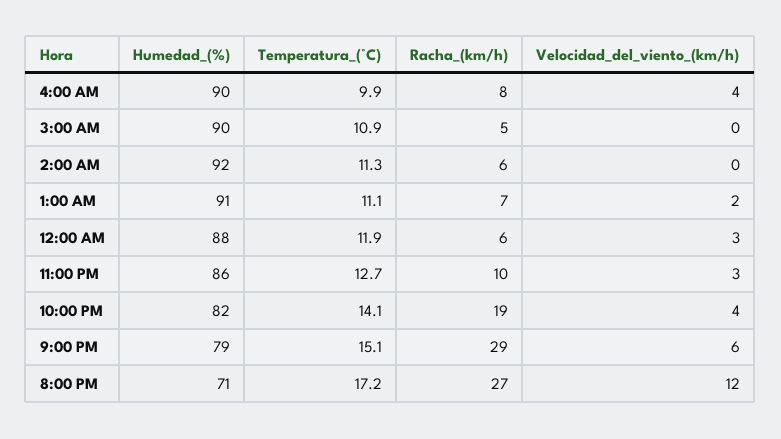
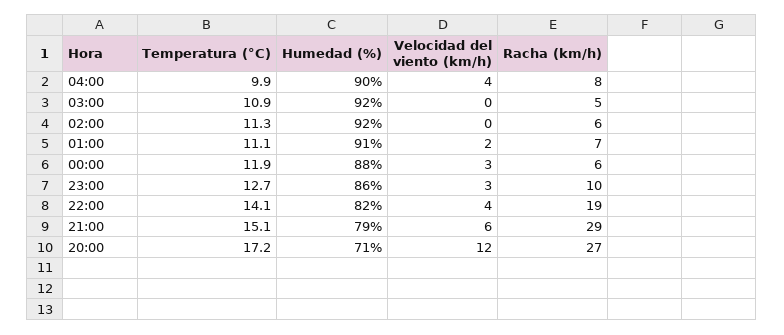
Humedad_(%), 3:00 AM: 90 -> 92

